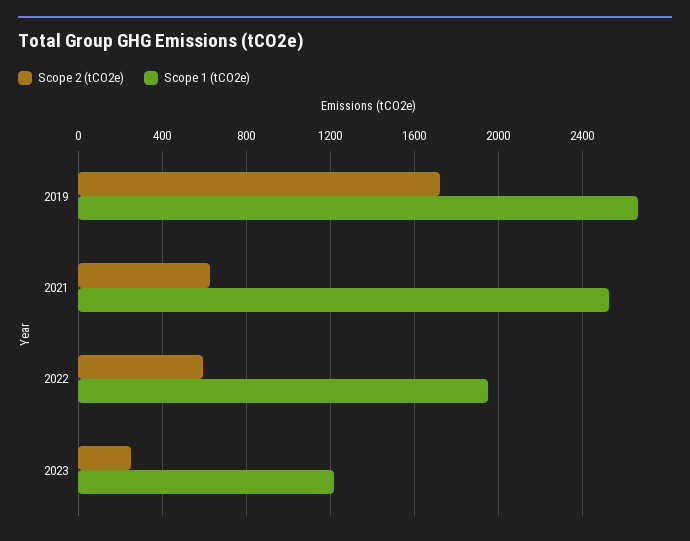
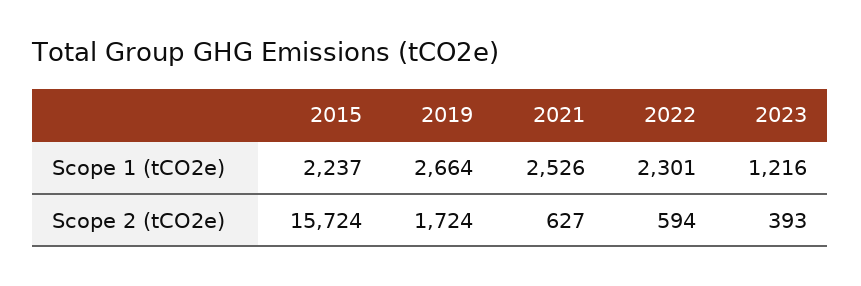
Scope 1 (tCO2e), 2022: 1950 -> 2301
Scope 2 (tCO2e), 2023: 250 -> 393
Scope 1 (tCO2e), 2015: none -> 2237
Scope 2 (tCO2e), 2015: none -> 15724

